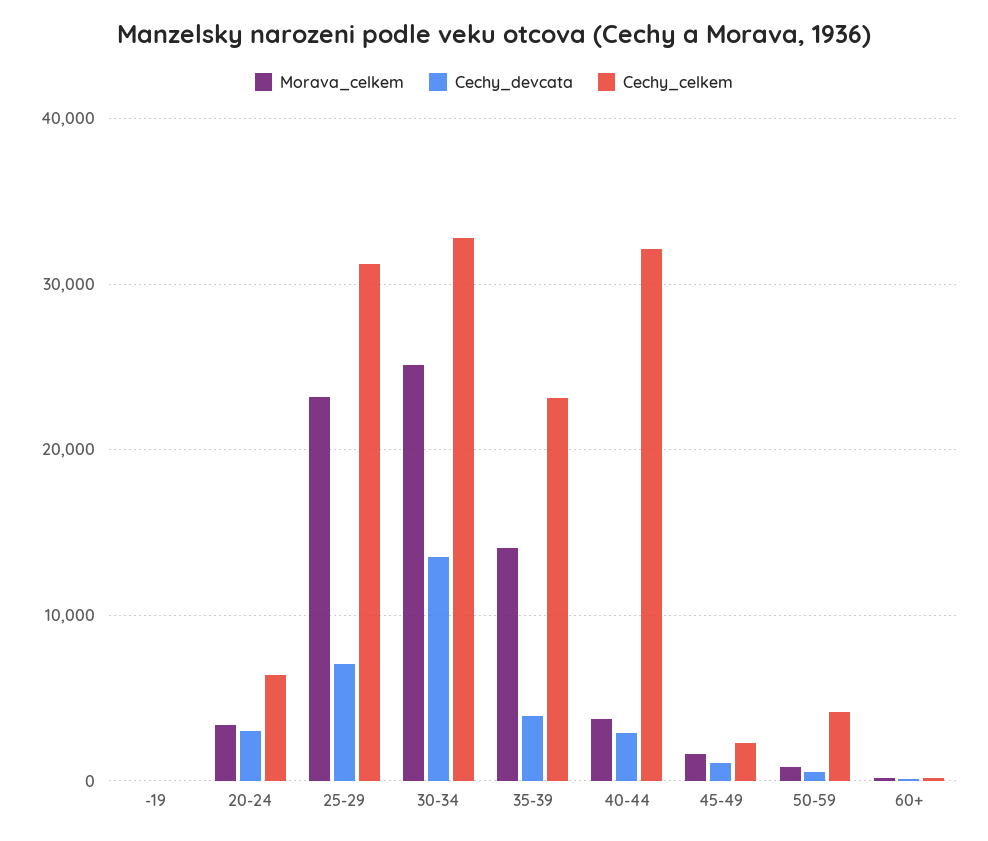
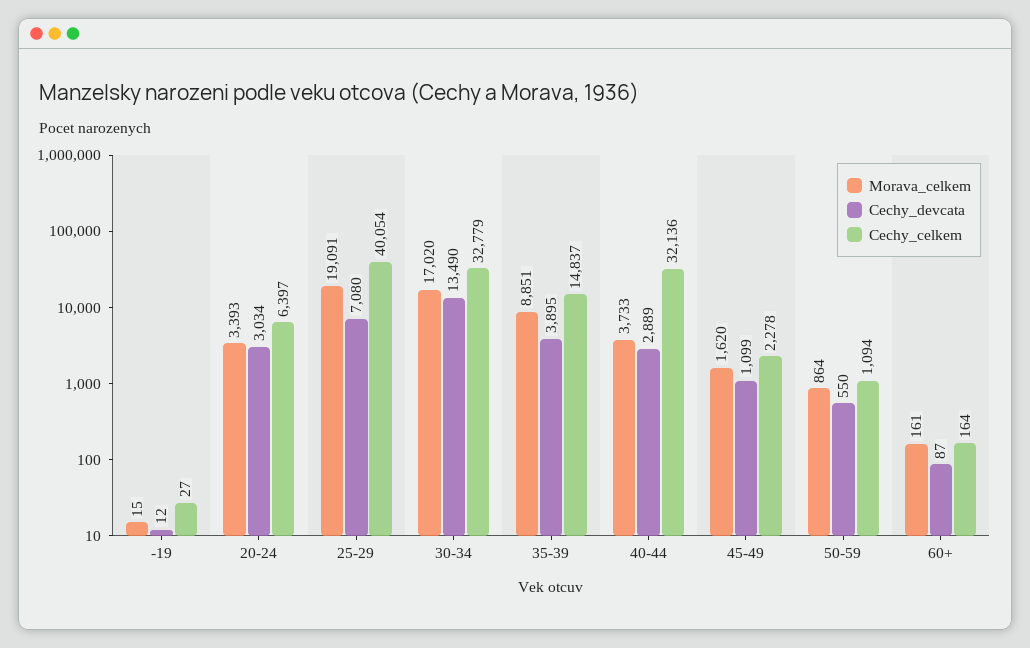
Morava_celkem, 25-29: 23000 -> 19091
Cechy_celkem, 25-29: 31000 -> 40054
Morava_celkem, 30-34: 25000 -> 17020
Morava_celkem, 35-39: 14000 -> 8851
Cechy_celkem, 35-39: 23000 -> 14837
Cechy_celkem, 50-59: 4000 -> 1094

